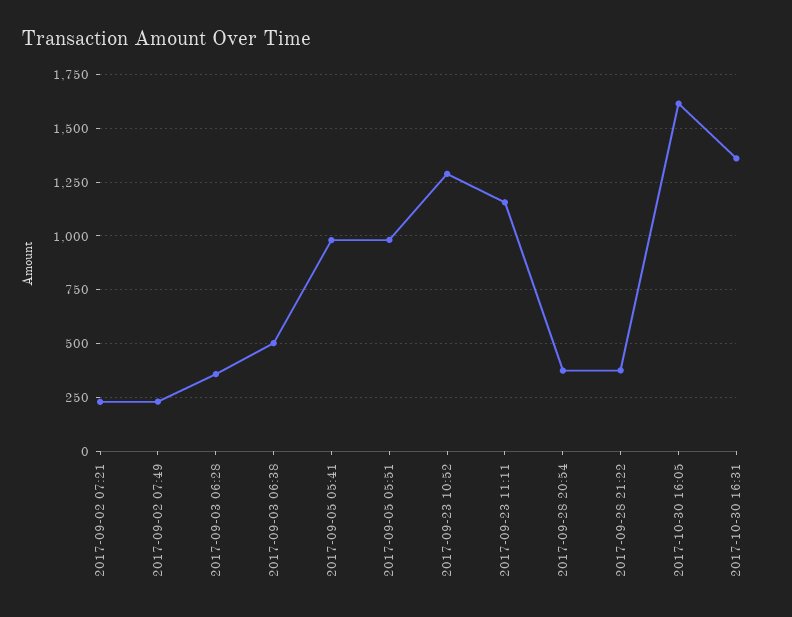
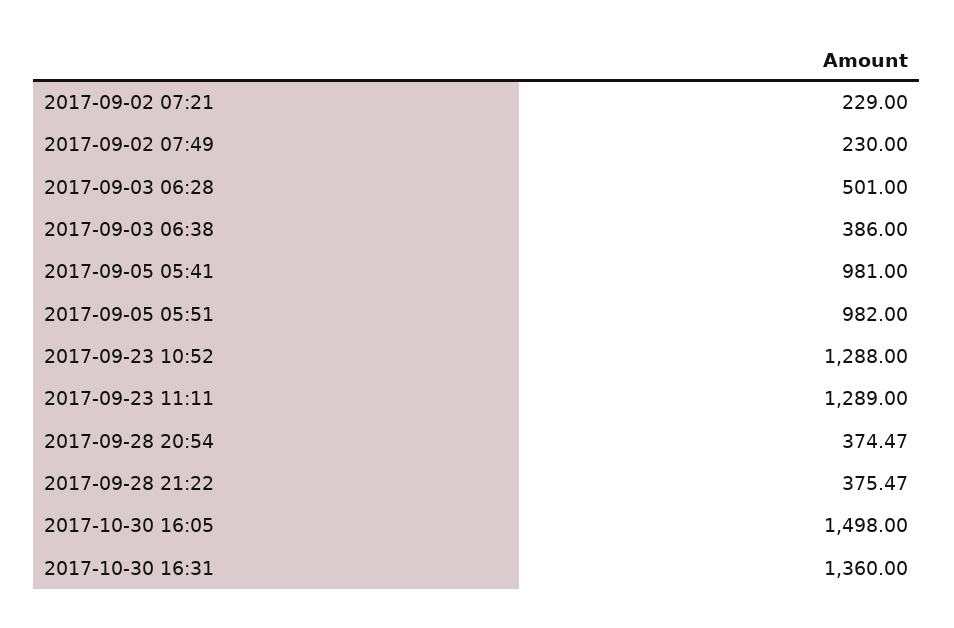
2017-09-03 06:28: 350 -> 501
2017-09-03 06:38: 500 -> 386
2017-09-23 11:11: 1150 -> 1289
2017-10-30 16:05: 1600 -> 1498

